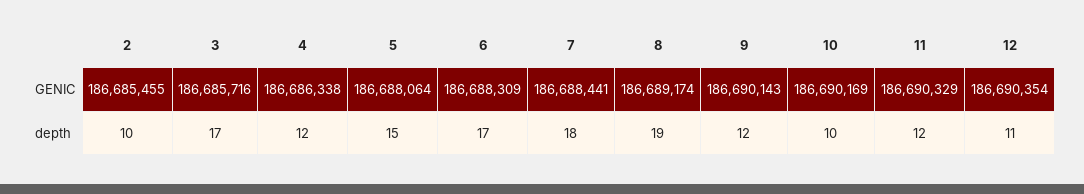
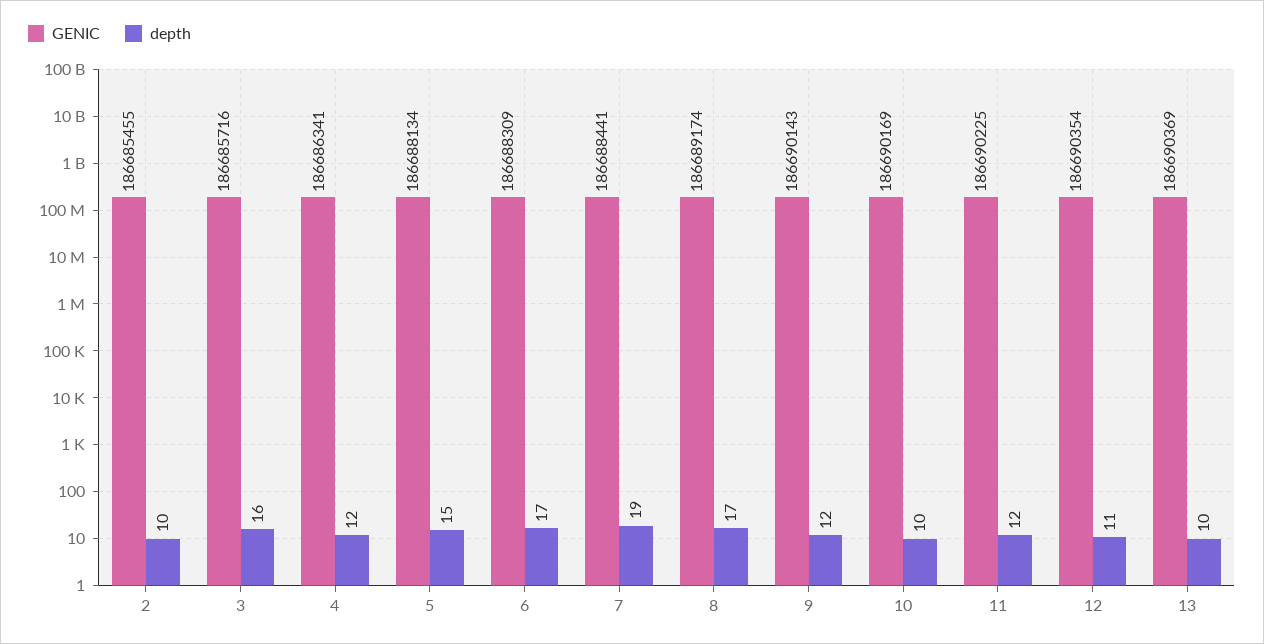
GENIC, 4: 186686338 -> 186686341
GENIC, 5: 186688064 -> 186688134
GENIC, 11: 186690329 -> 186690225
depth, 3: 17 -> 16
depth, 7: 18 -> 19
depth, 8: 19 -> 17
GENIC, 13: none -> 186690369
depth, 13: none -> 10

